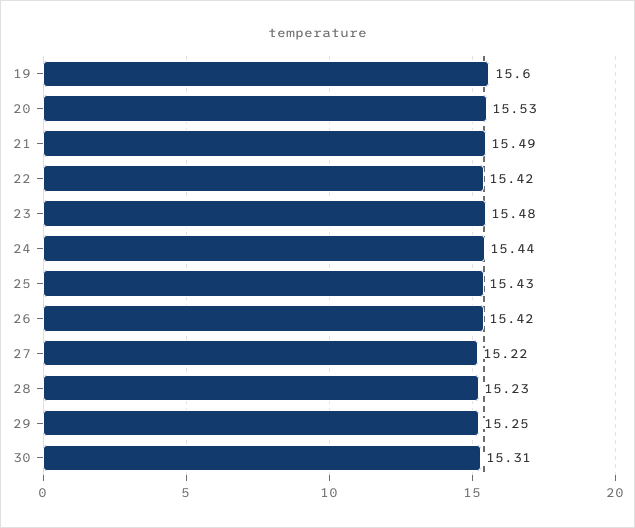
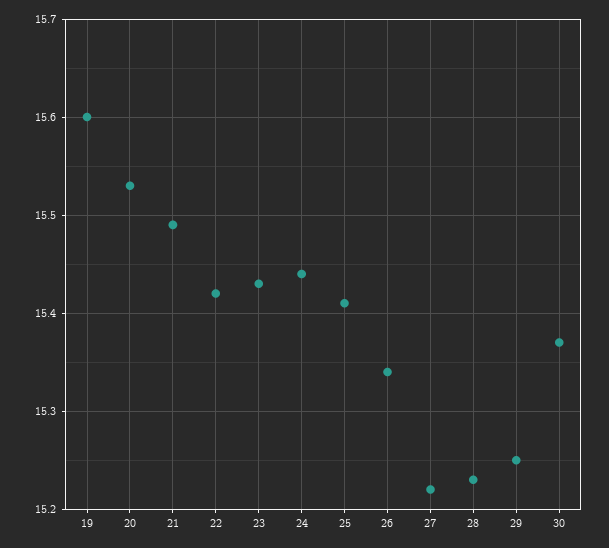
23: 15.48 -> 15.43
25: 15.43 -> 15.41
26: 15.42 -> 15.34
30: 15.31 -> 15.37

